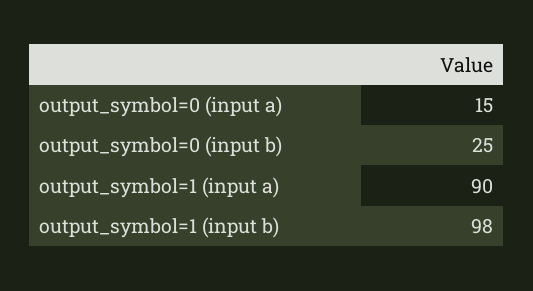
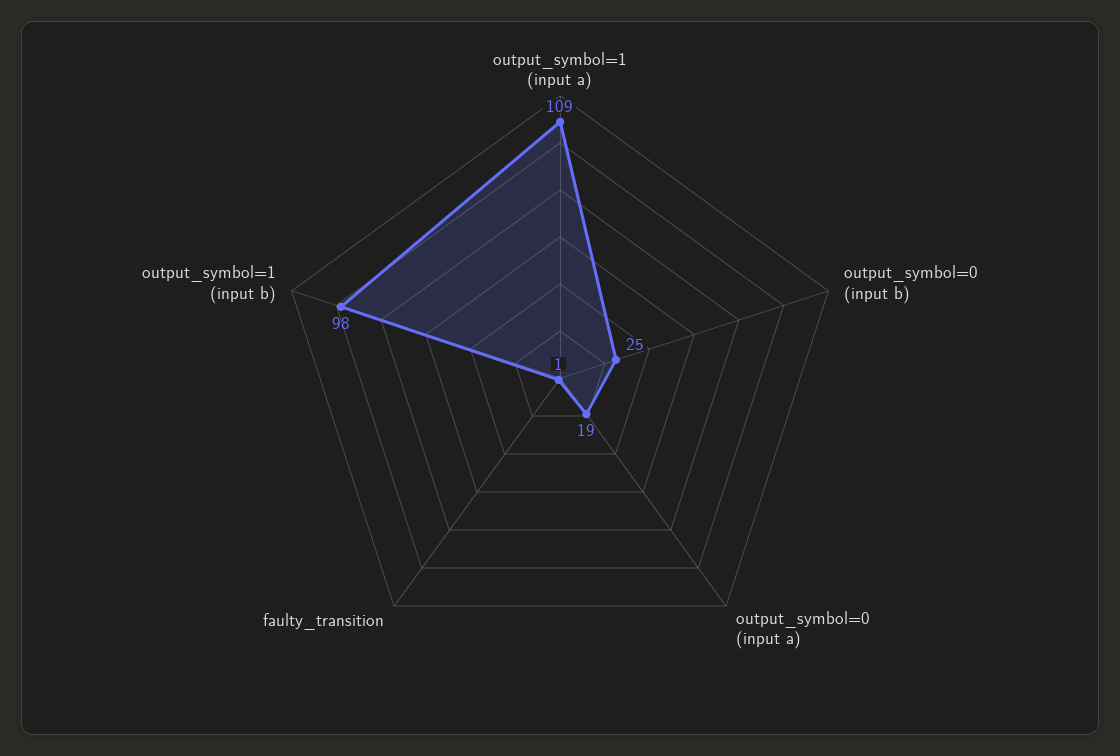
output_symbol=0 (input a): 15 -> 19
output_symbol=1 (input a): 90 -> 109
faulty_transition: none -> 1

